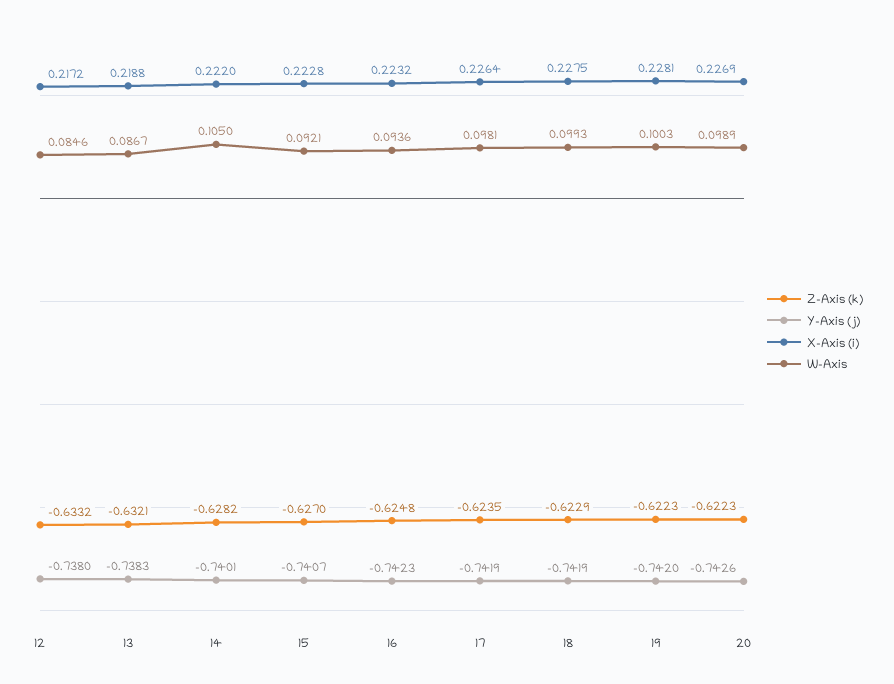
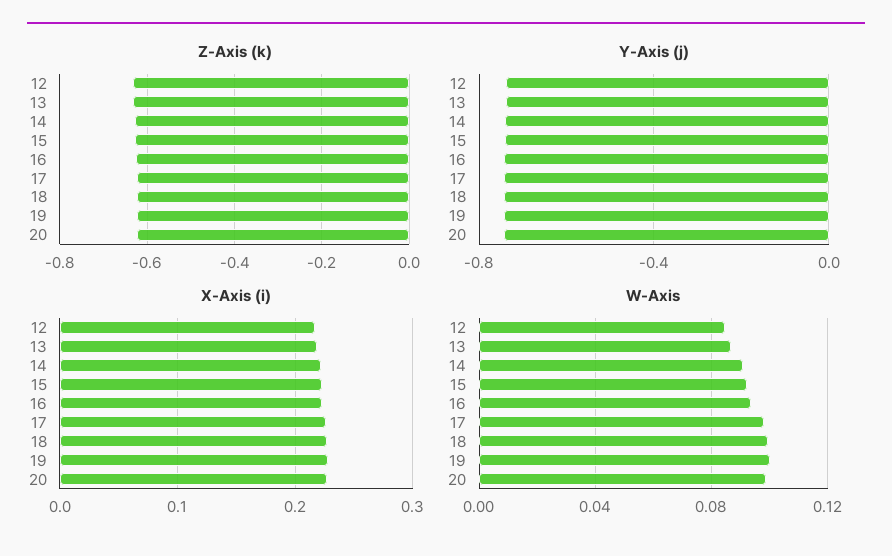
W-Axis, 14: 0.105 -> 0.09

